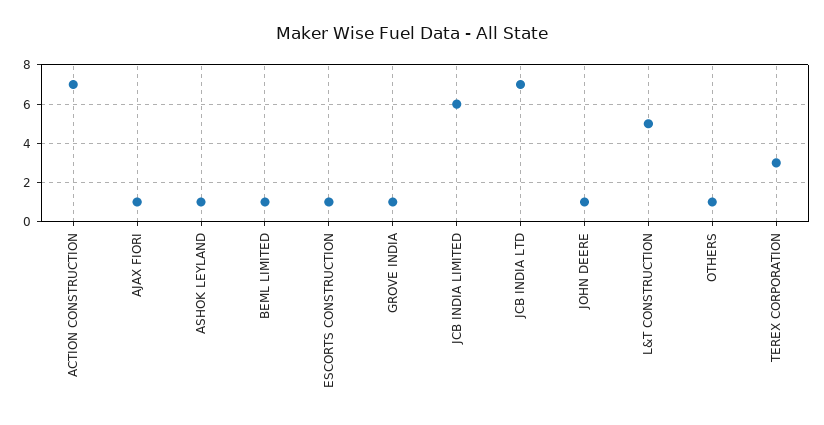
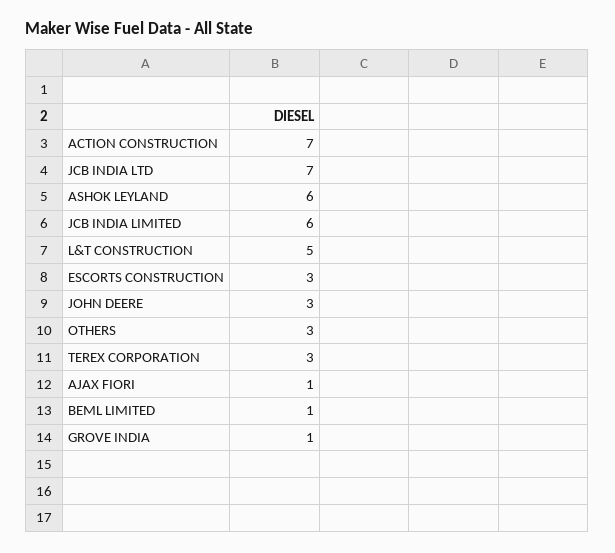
ASHOK LEYLAND: 1 -> 6
ESCORTS CONSTRUCTION: 1 -> 3
JOHN DEERE: 1 -> 3
OTHERS: 1 -> 3

